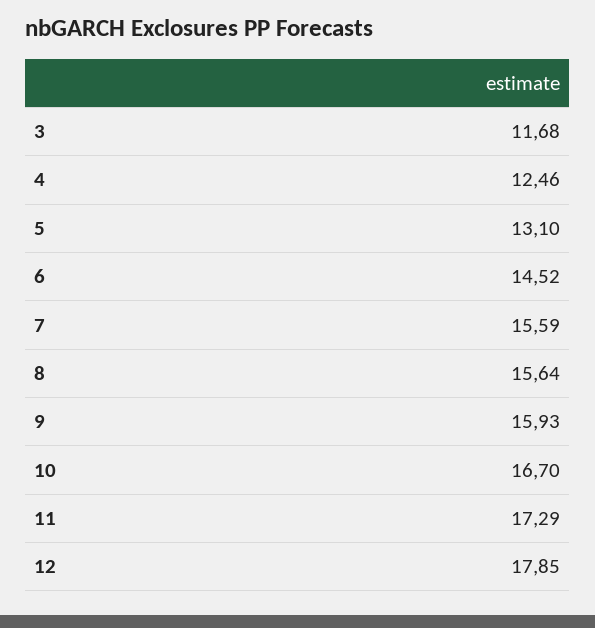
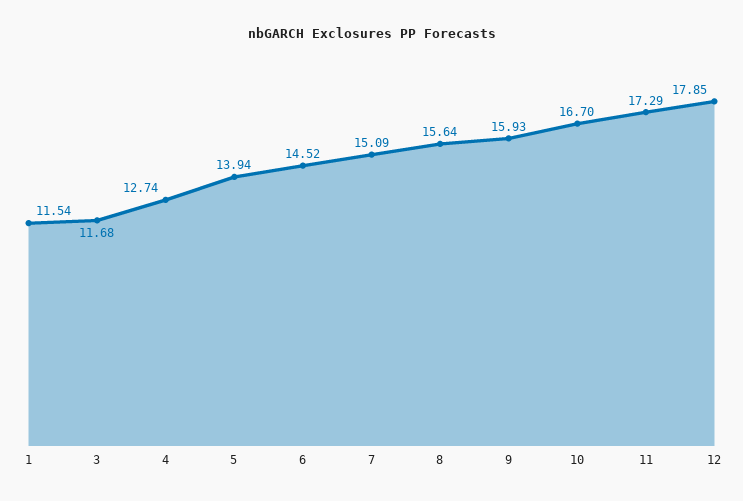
4: 12.46 -> 12.74
5: 13.1 -> 13.94
7: 15.59 -> 15.09
1: none -> 11.54

